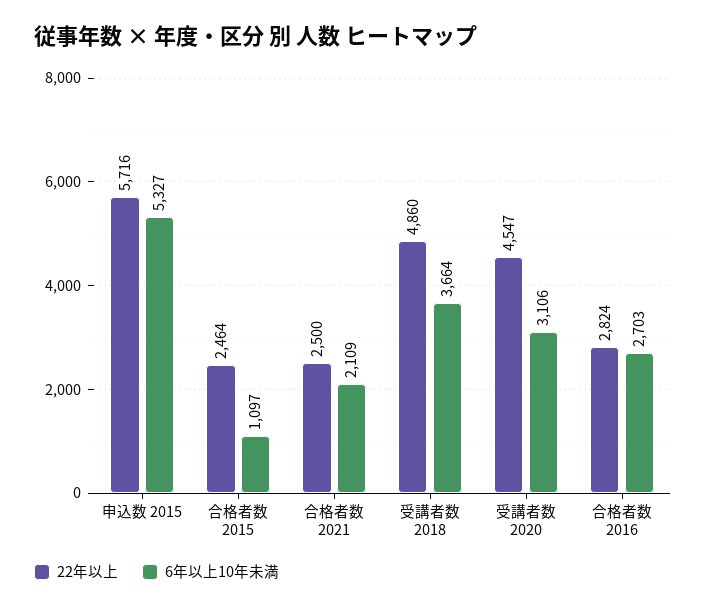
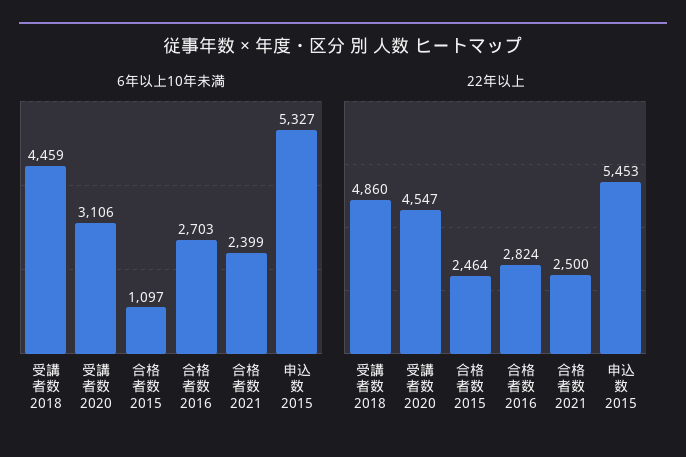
22年以上, 申込数 2015: 5716 -> 5453
6年以上10年未満, 合格者数 2021: 2109 -> 2399
6年以上10年未満, 受講者数 2018: 3664 -> 4459

